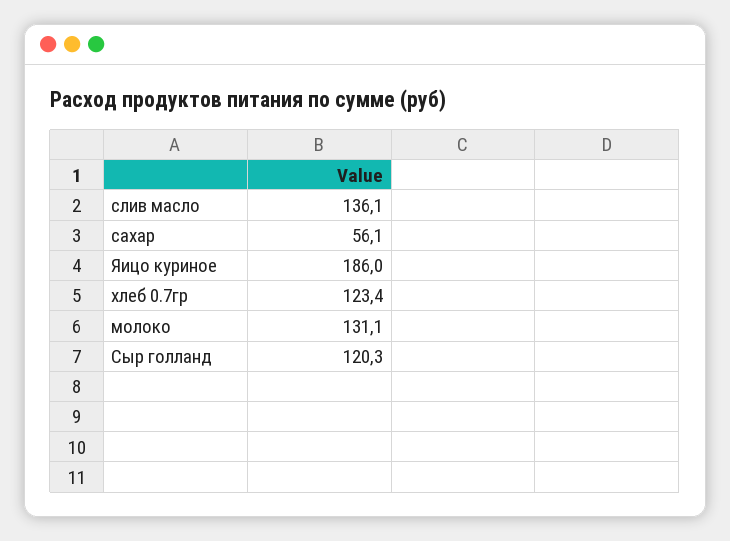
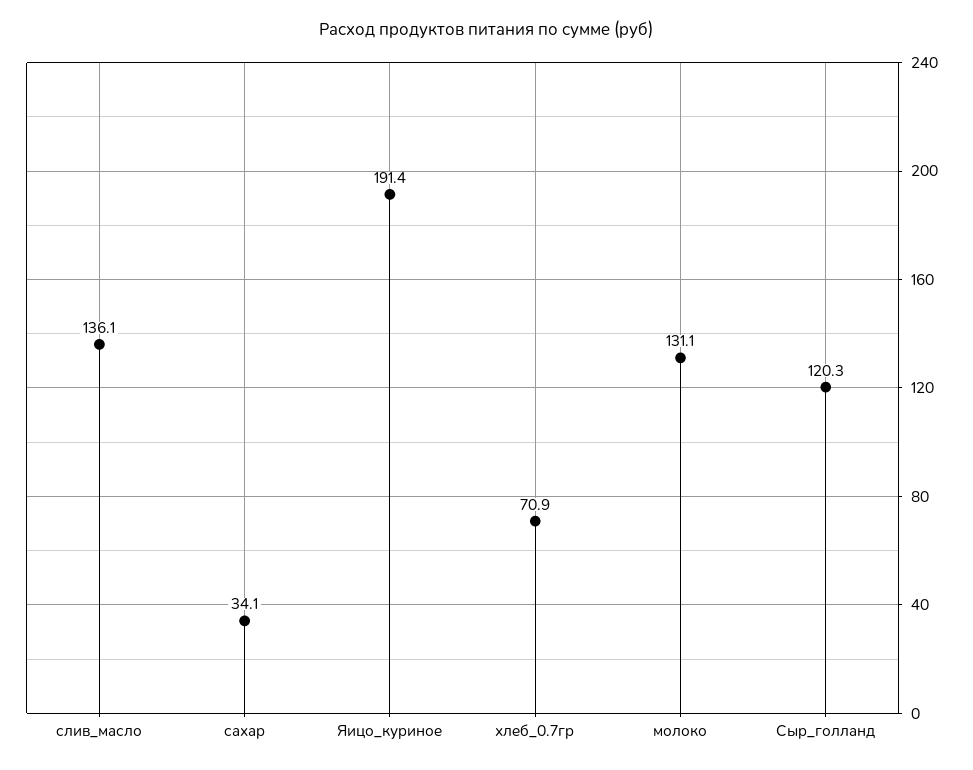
сахар: 56.1 -> 34.1
Яицо куриное: 186 -> 191.4
хлеб 0.7гр: 123.4 -> 70.9

